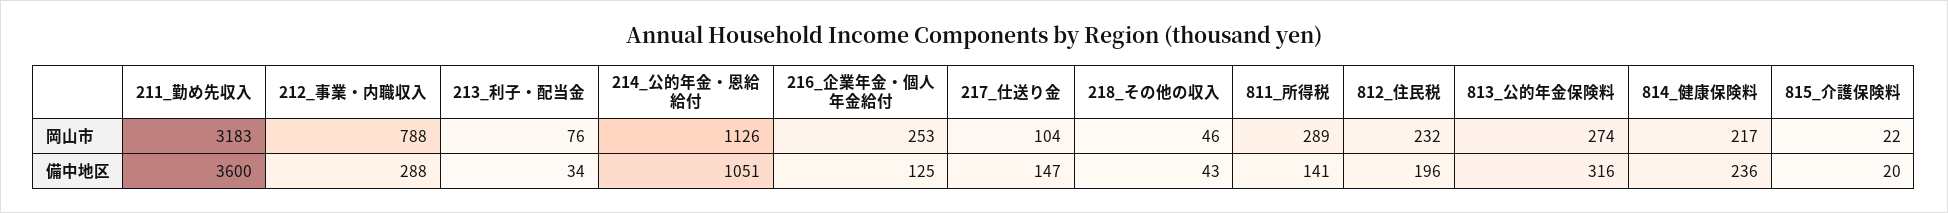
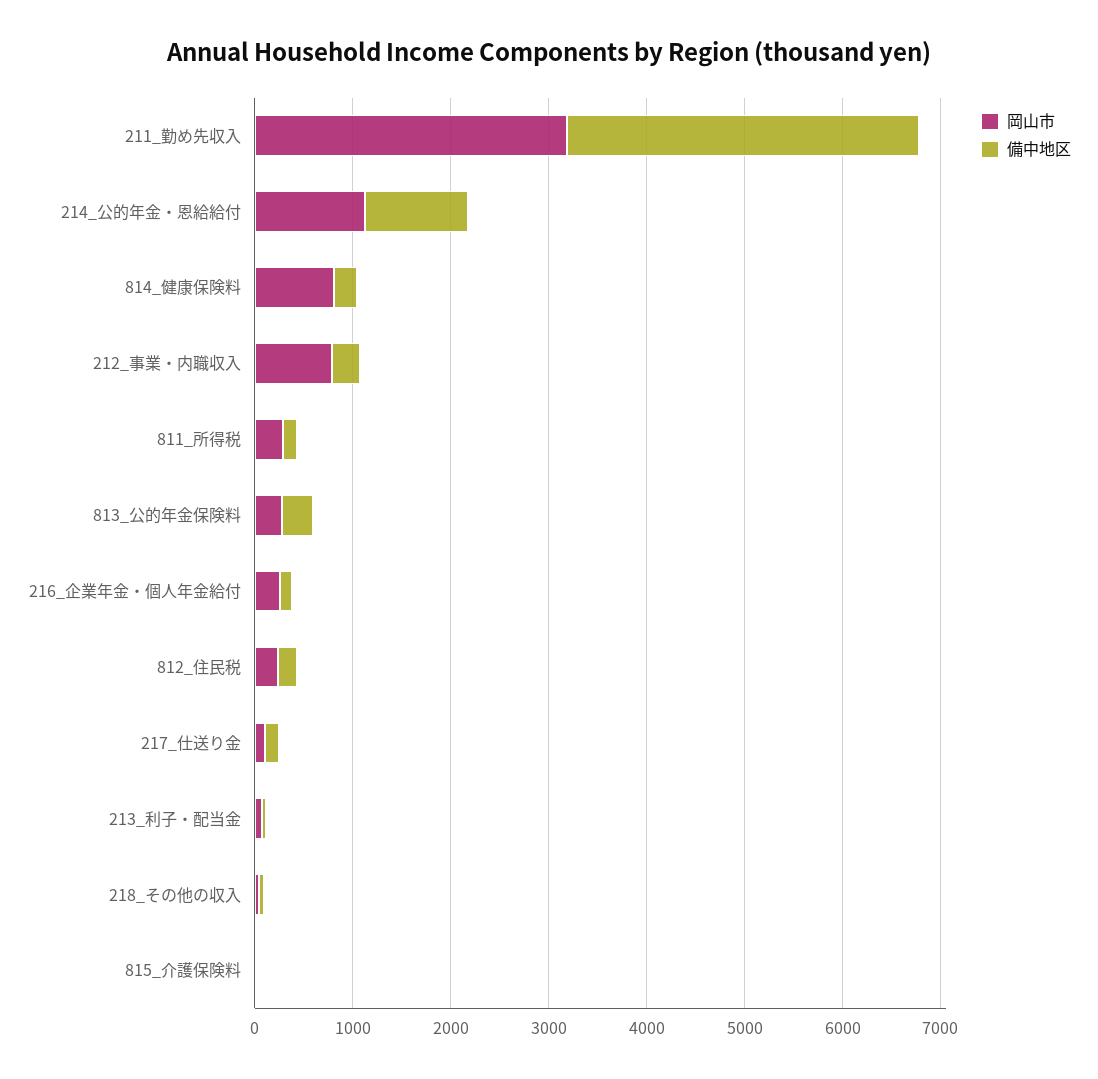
岡山市, 814_健康保険料: 217 -> 800

